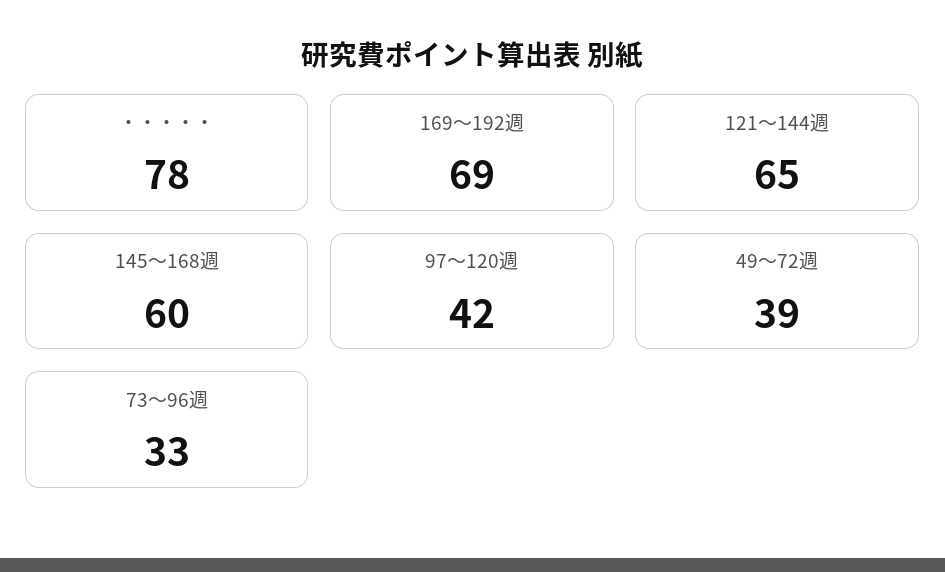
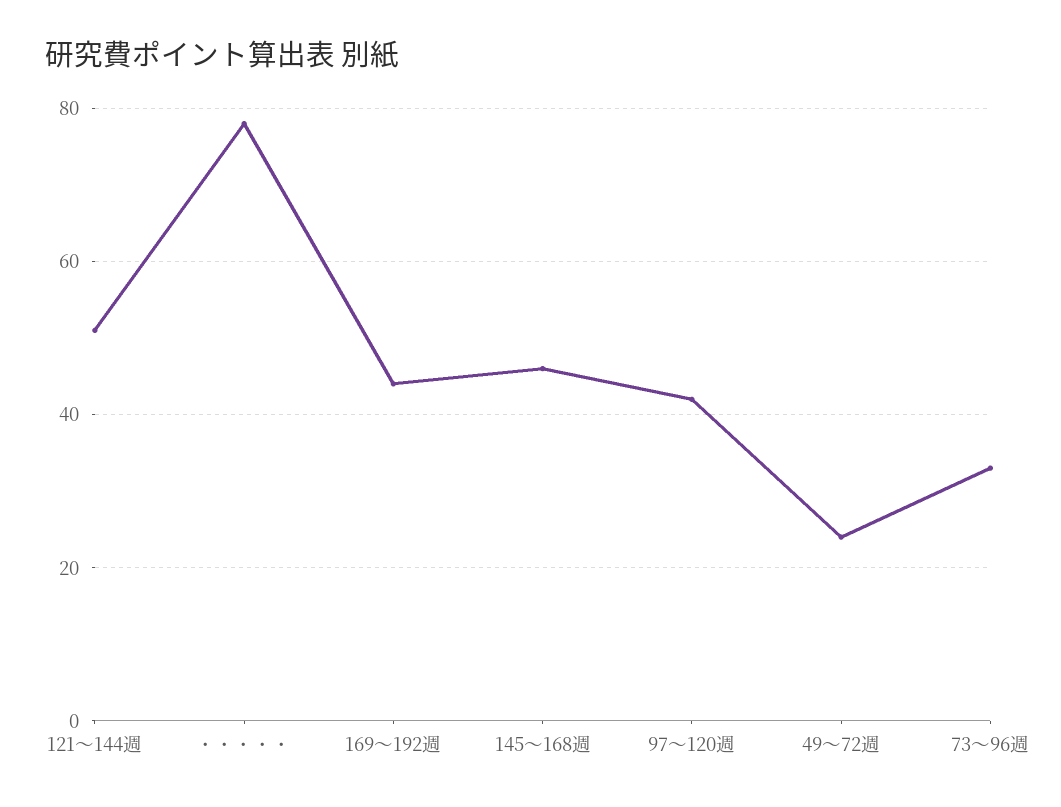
169～192週: 69 -> 45
121～144週: 65 -> 50
145～168週: 60 -> 45
49～72週: 39 -> 25

